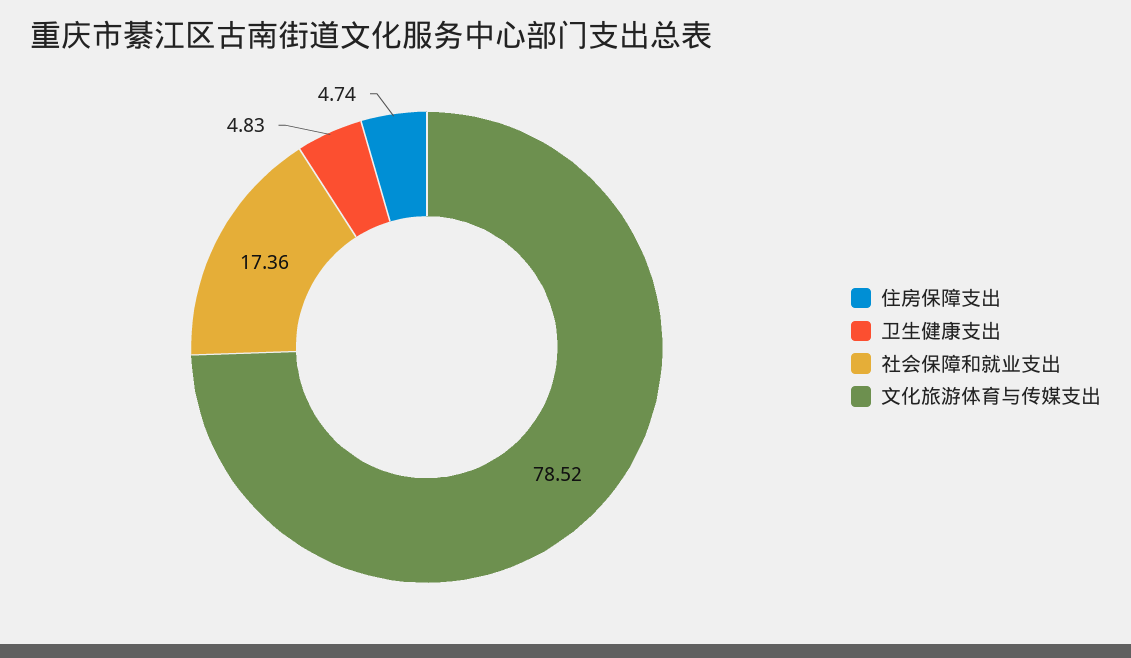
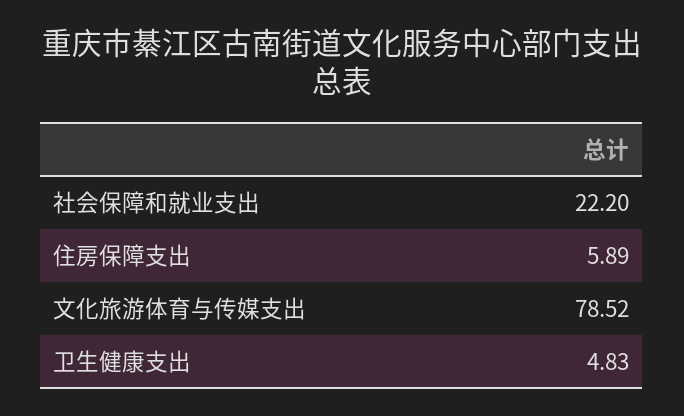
住房保障支出: 4.74 -> 5.89
社会保障和就业支出: 17.36 -> 22.2

